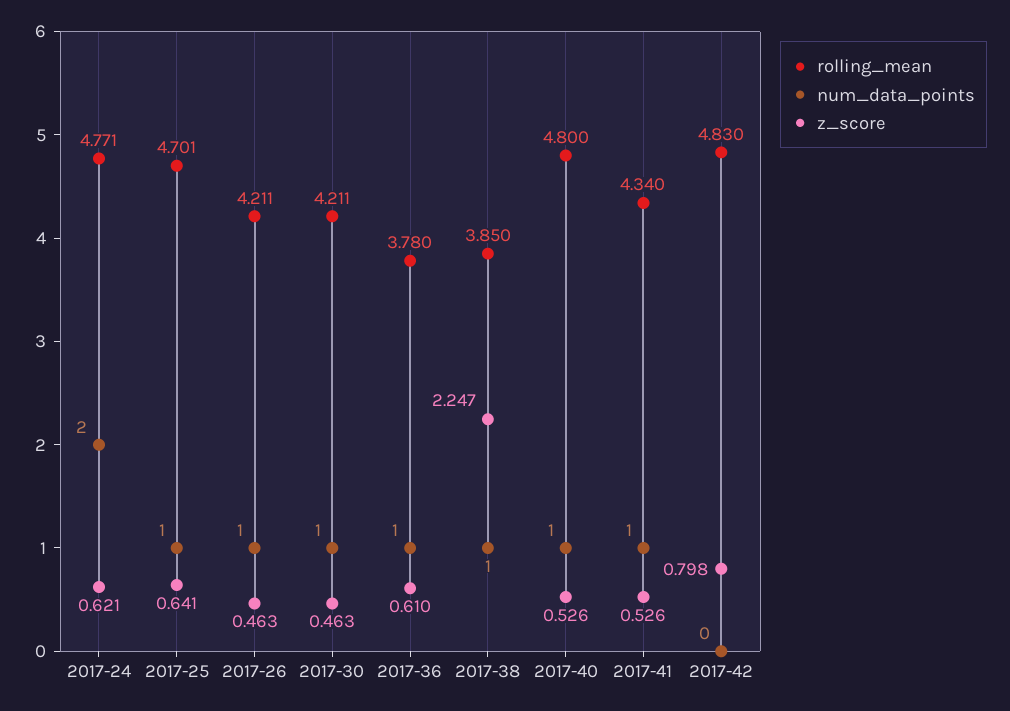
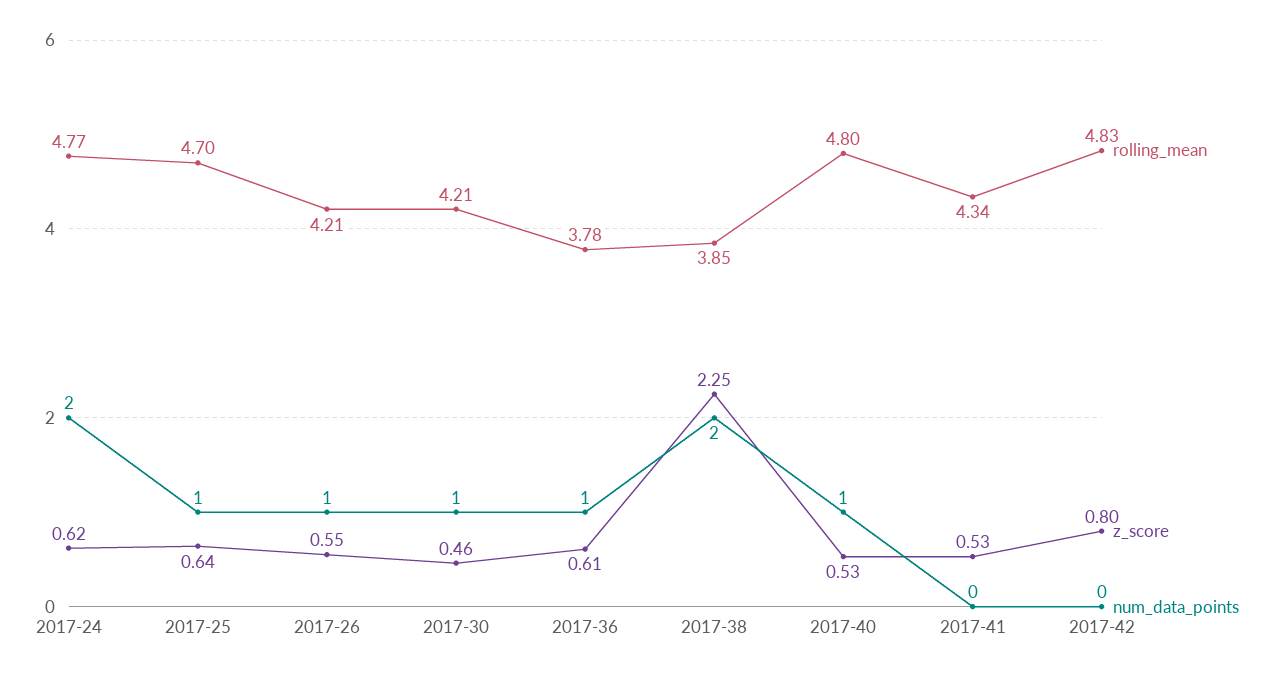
z_score, 2017-26: 0.463 -> 0.55
num_data_points, 2017-38: 1 -> 2
num_data_points, 2017-41: 1 -> 0

